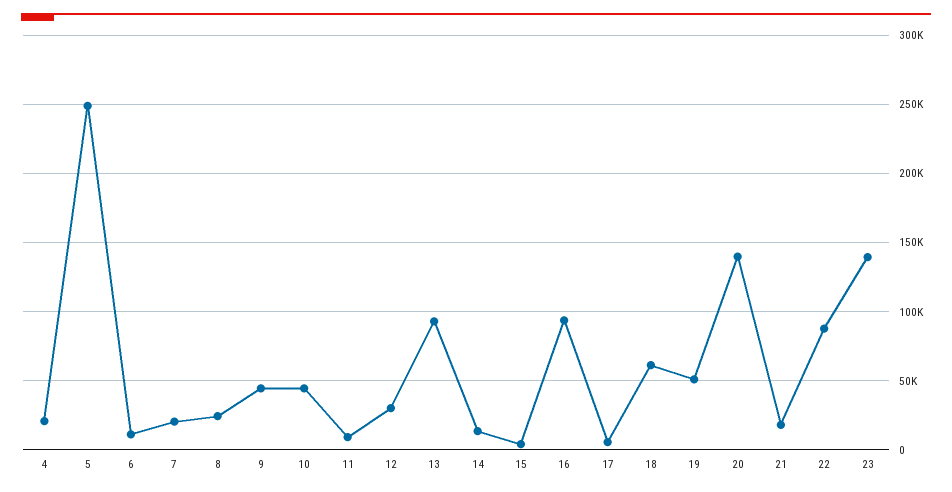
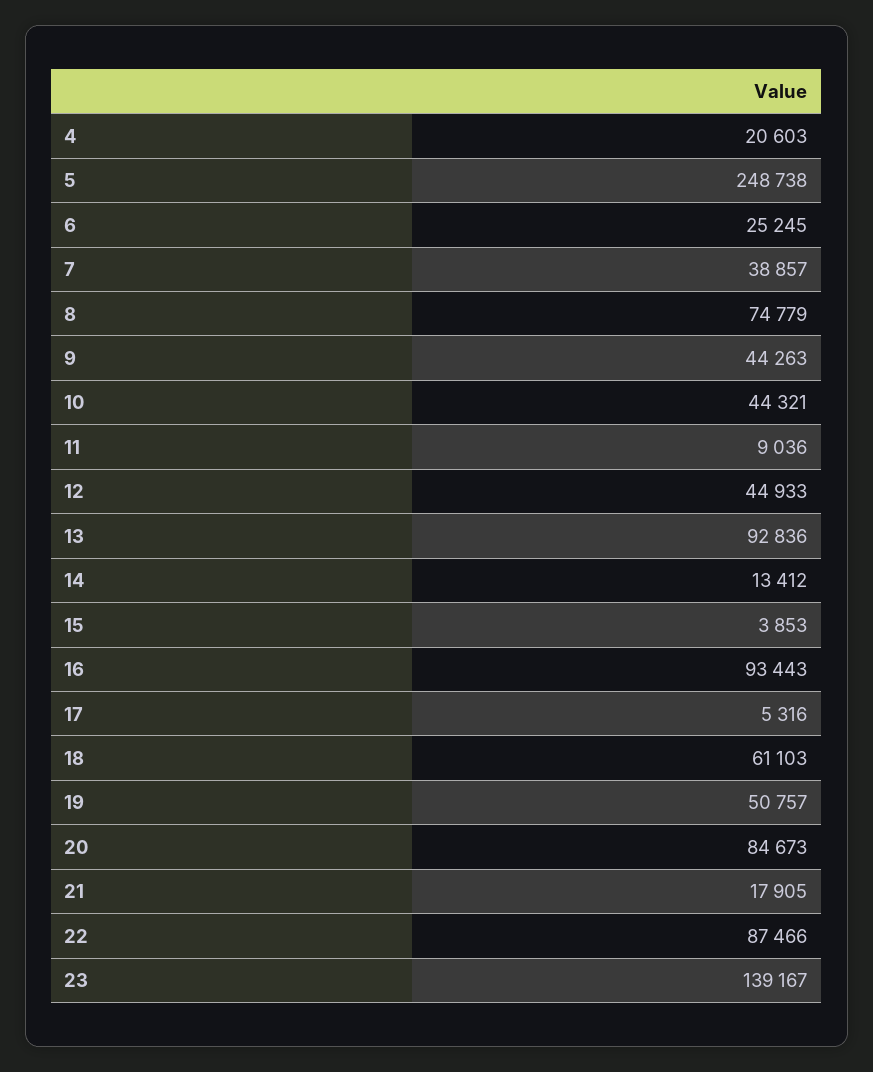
6: 10000 -> 25245
7: 20000 -> 38857
8: 25000 -> 74779
12: 30000 -> 44933
20: 140000 -> 84673

